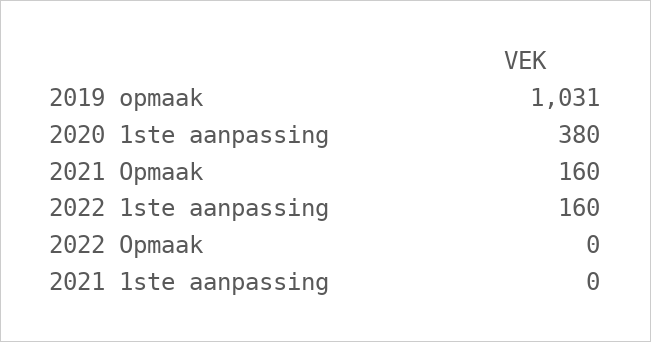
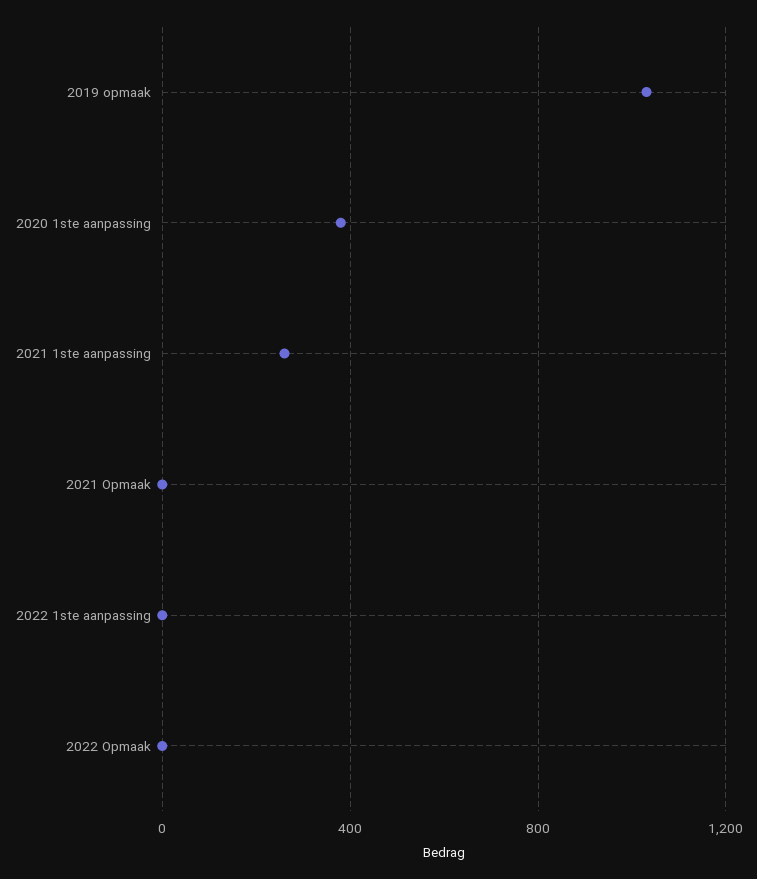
2021 Opmaak: 160 -> 0
2022 1ste aanpassing: 160 -> 0
2021 1ste aanpassing: 0 -> 250

